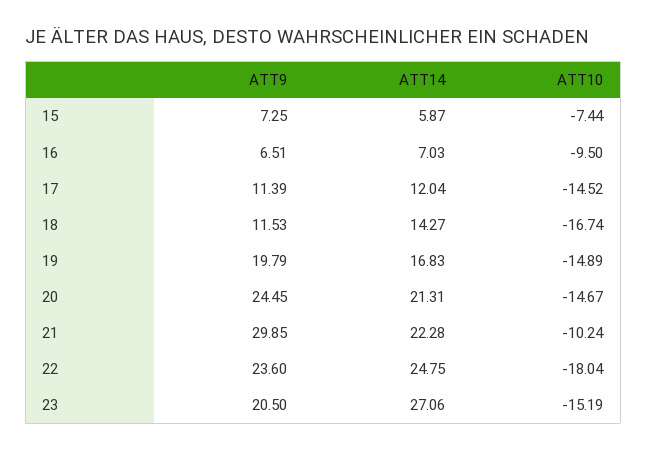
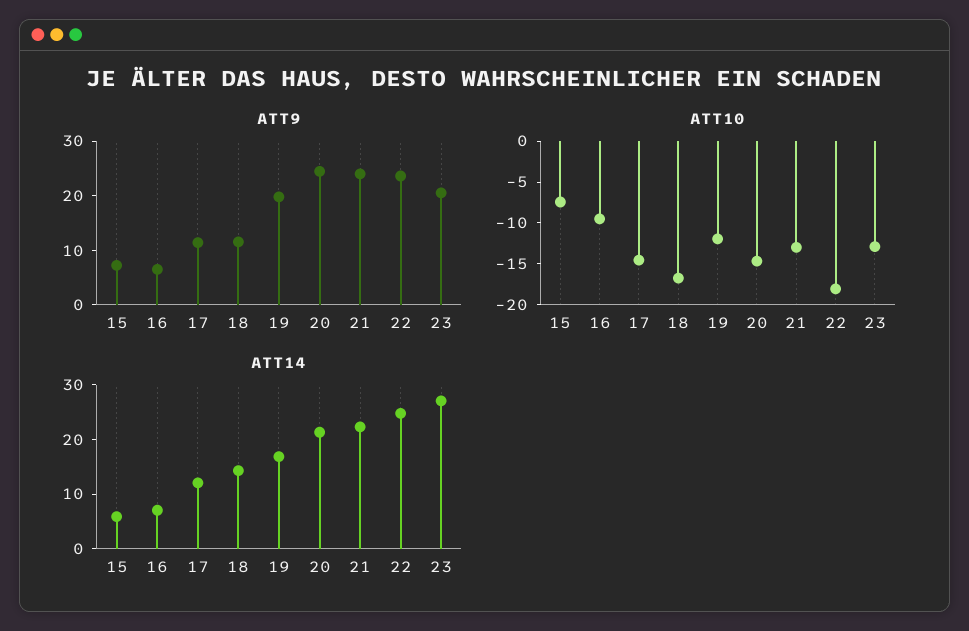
ATT10, 19: -14.89 -> -12
ATT9, 21: 29.85 -> 24
ATT10, 21: -10.24 -> -13
ATT10, 23: -15.19 -> -13

